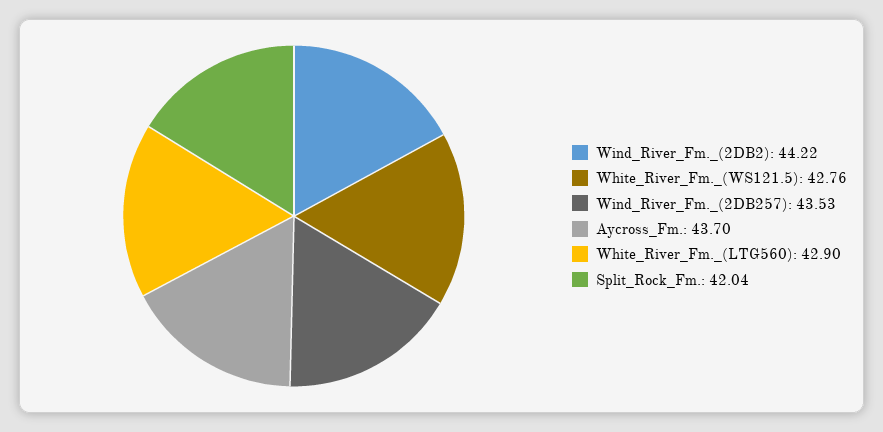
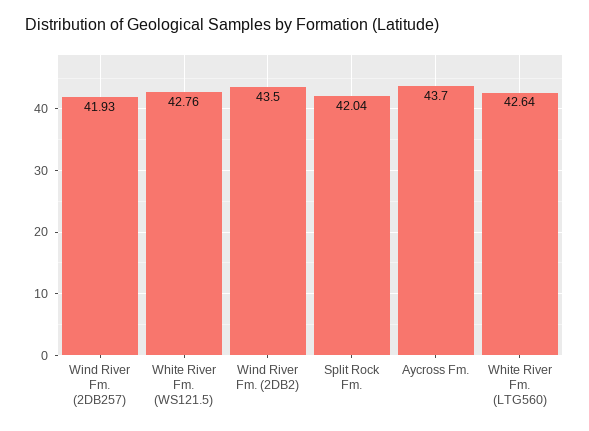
Wind_River_Fm._(2DB2): 44.22 -> 43.5
Wind_River_Fm._(2DB257): 43.53 -> 41.93
White_River_Fm._(LTG560): 42.9 -> 42.64

